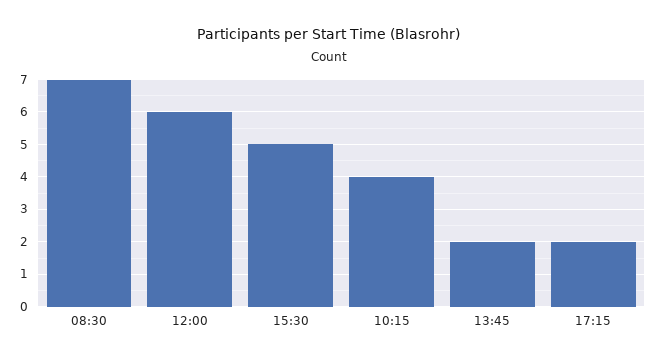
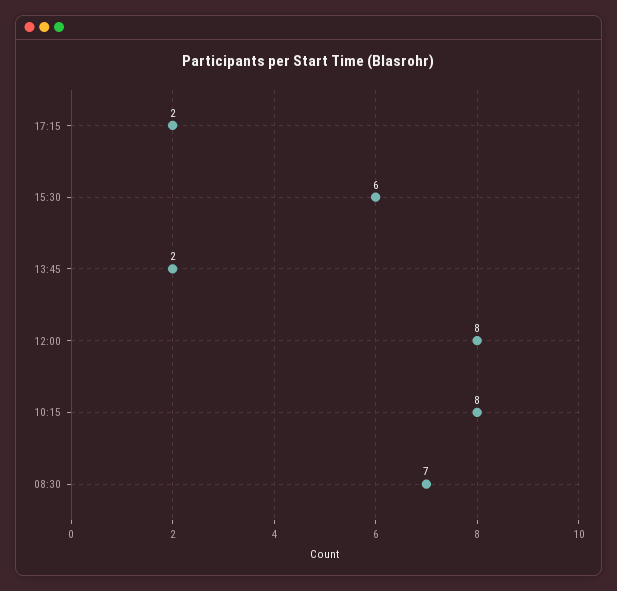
12:00: 6 -> 8
15:30: 5 -> 6
10:15: 4 -> 8

